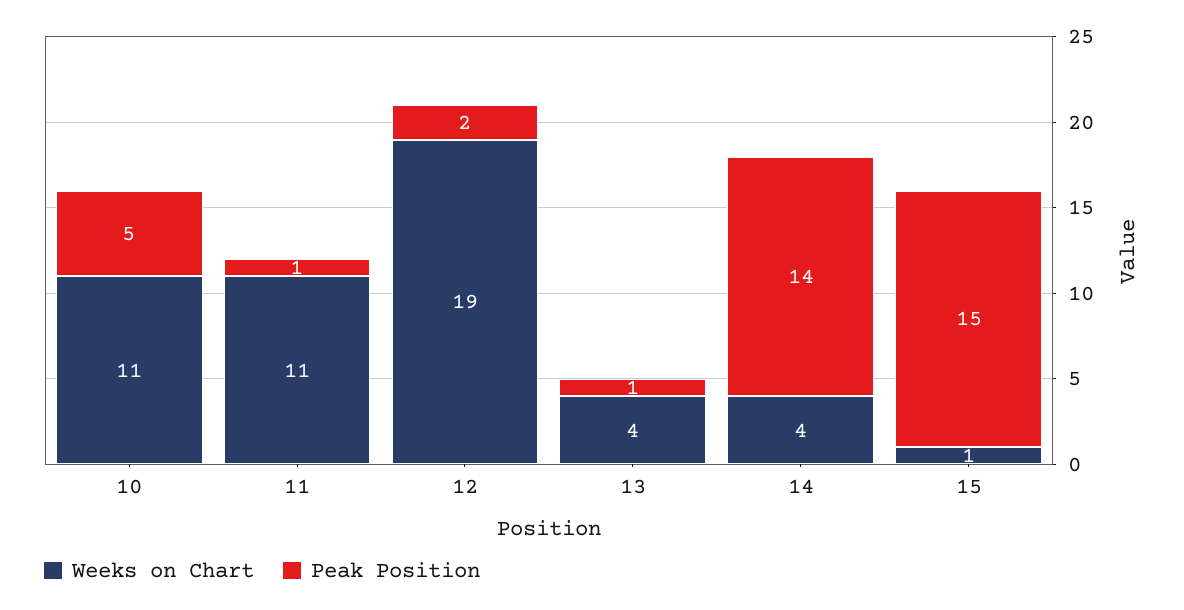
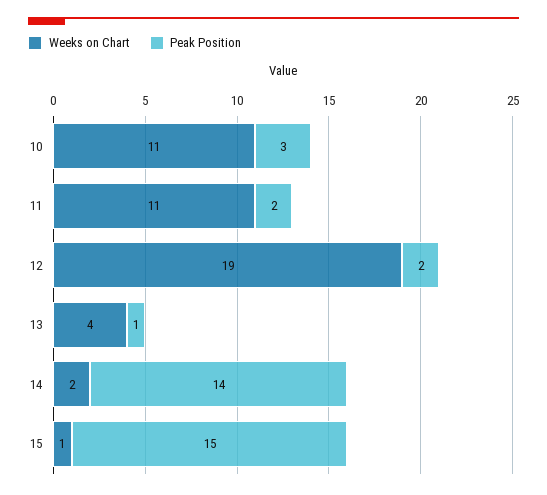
Peak Position, 10: 5 -> 3
Peak Position, 11: 1 -> 2
Weeks on Chart, 14: 4 -> 2

